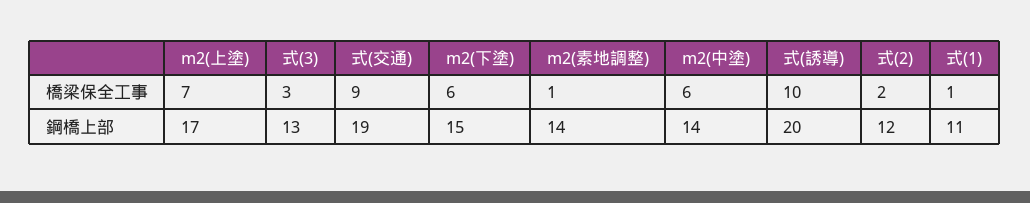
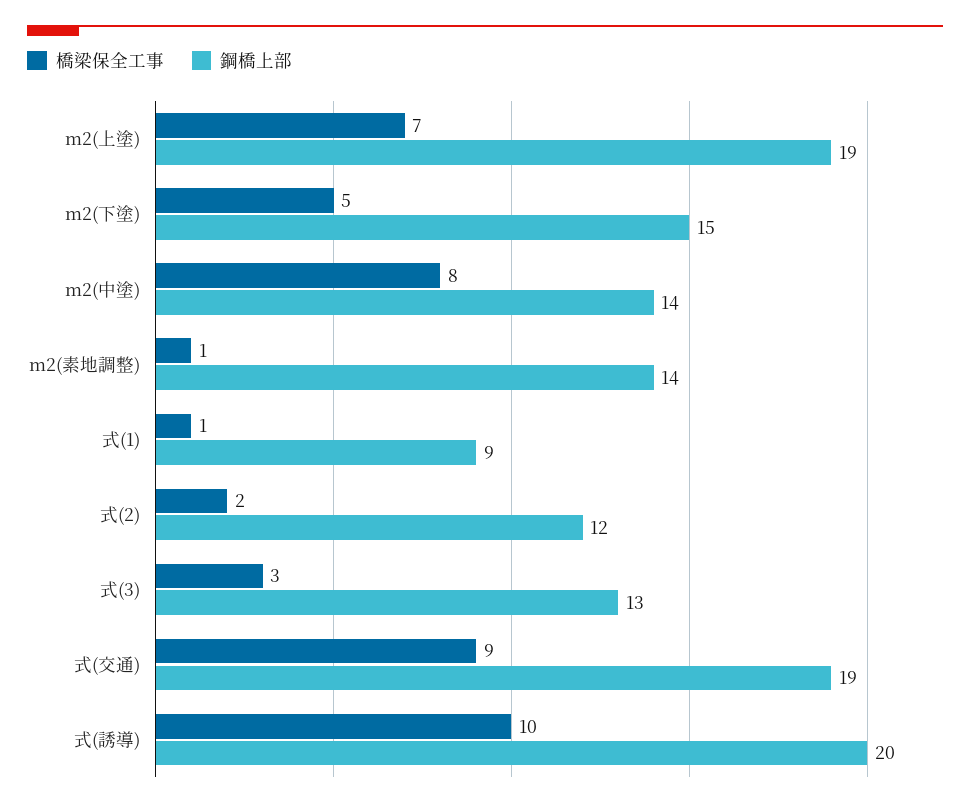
橋梁保全工事, m2(下塗): 6 -> 5
橋梁保全工事, m2(中塗): 6 -> 8
鋼橋上部, m2(上塗): 17 -> 19
鋼橋上部, 式(1): 11 -> 9

